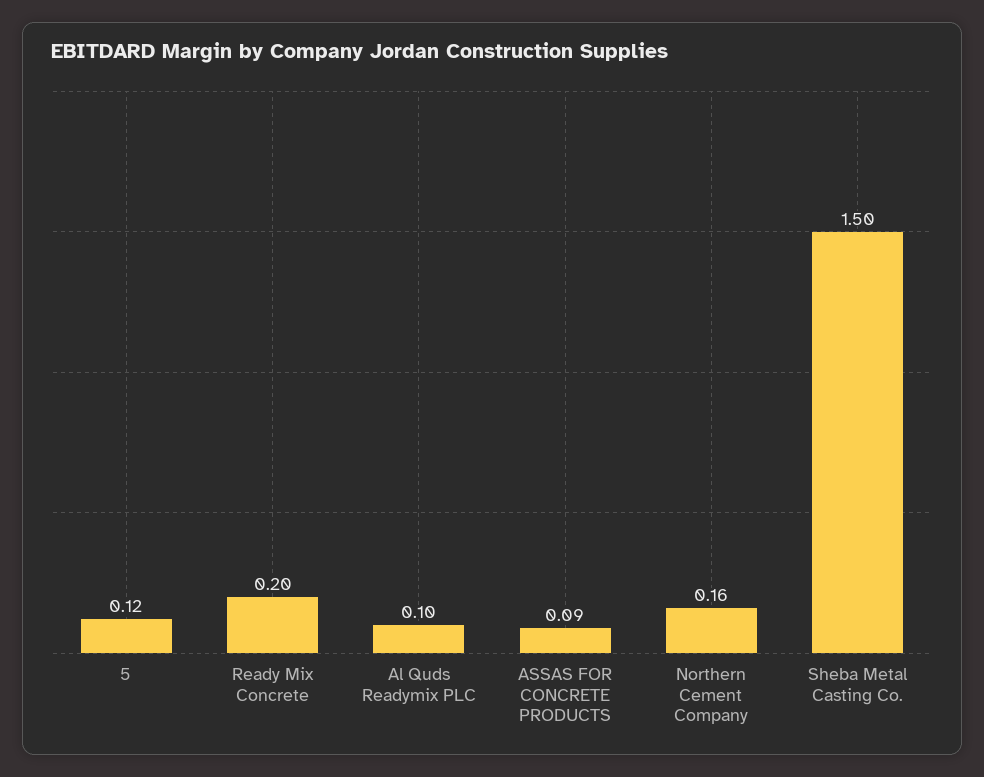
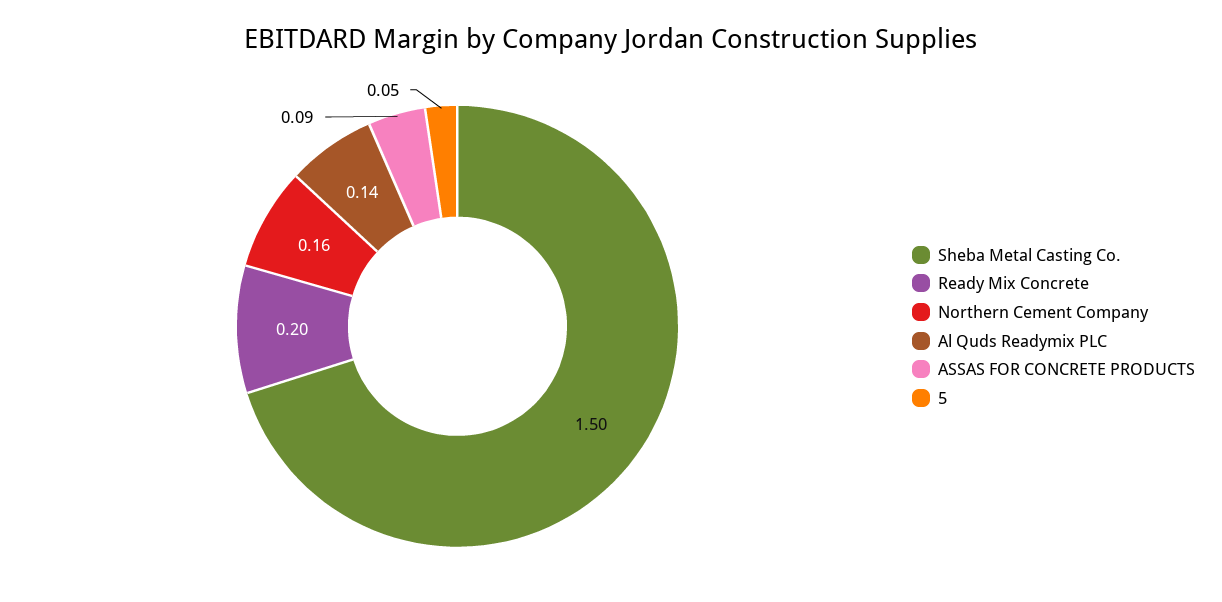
5: 0.12 -> 0.05
Al Quds Readymix PLC: 0.1 -> 0.14

